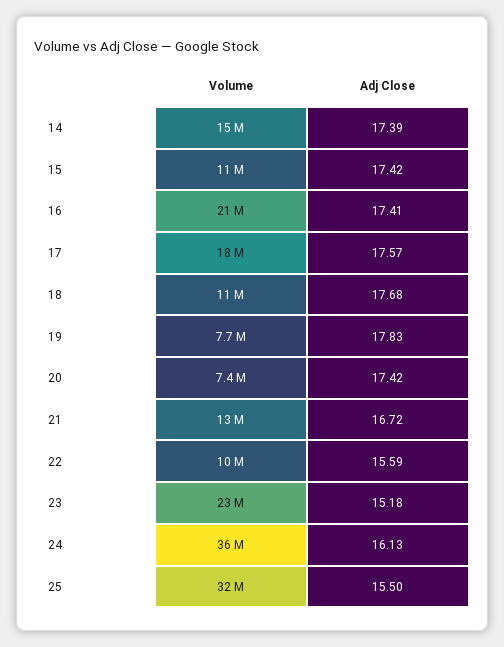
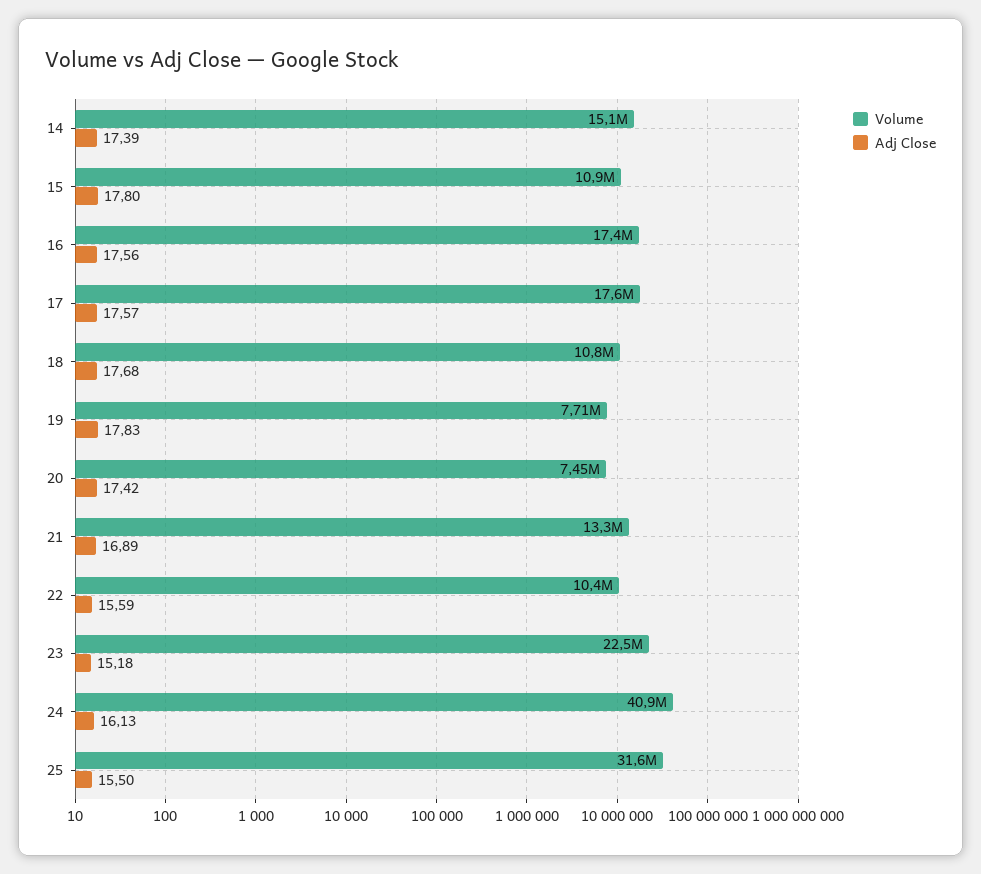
Adj Close, 15: 17.42 -> 17.8
Volume, 16: 21000000 -> 17400000
Adj Close, 16: 17.41 -> 17.56
Adj Close, 21: 16.72 -> 16.89
Volume, 24: 36000000 -> 40900000

